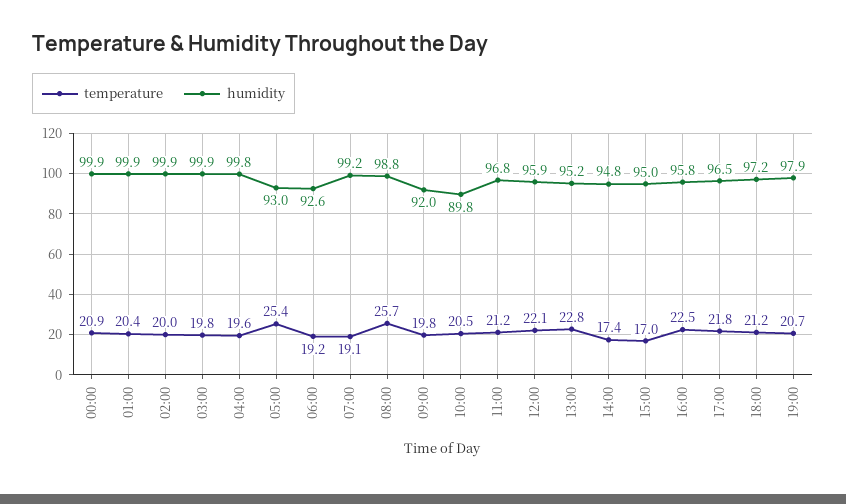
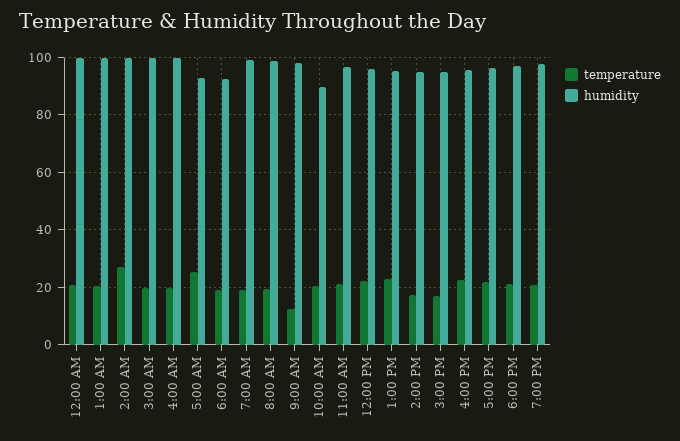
temperature, 02:00: 20 -> 27.5
temperature, 08:00: 25.7 -> 20
temperature, 09:00: 19.8 -> 12.5
humidity, 09:00: 92 -> 97.5

